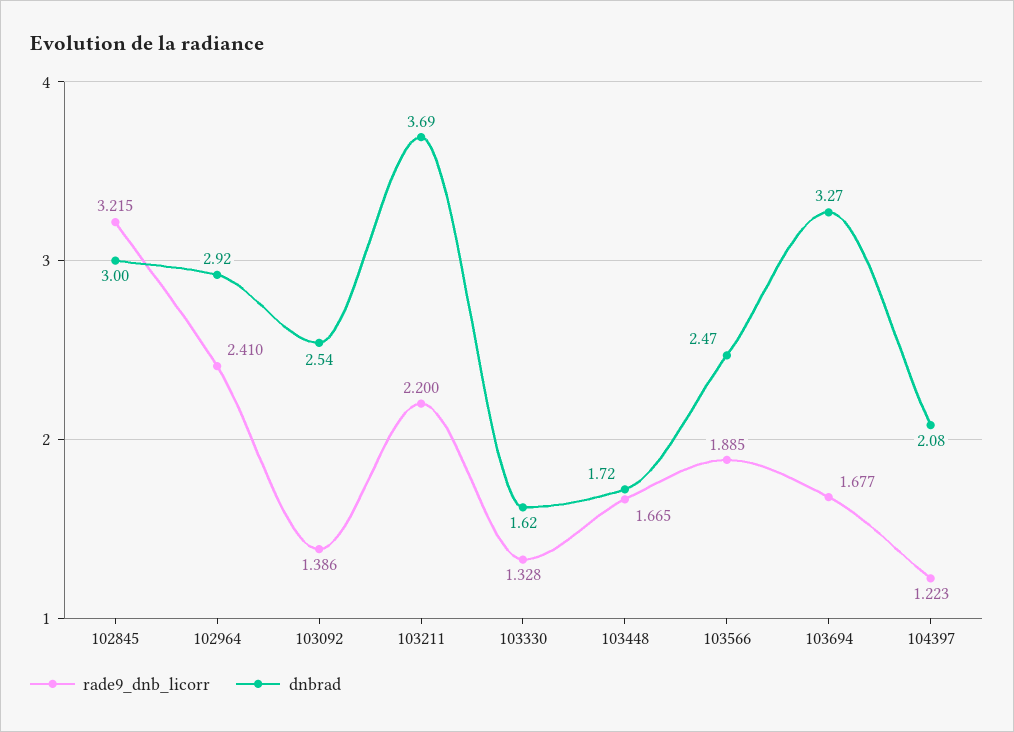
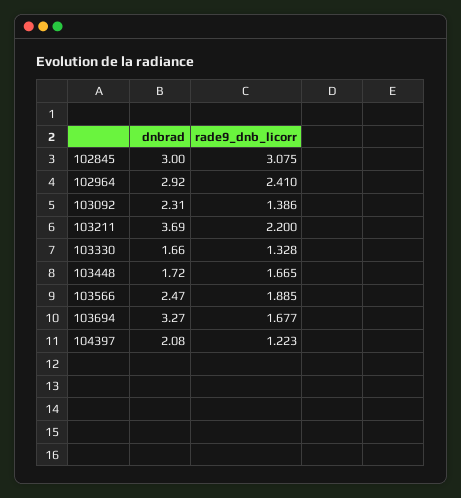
rade9_dnb_licorr, 102845: 3.215 -> 3.075
dnbrad, 103092: 2.54 -> 2.31
dnbrad, 103330: 1.62 -> 1.66

